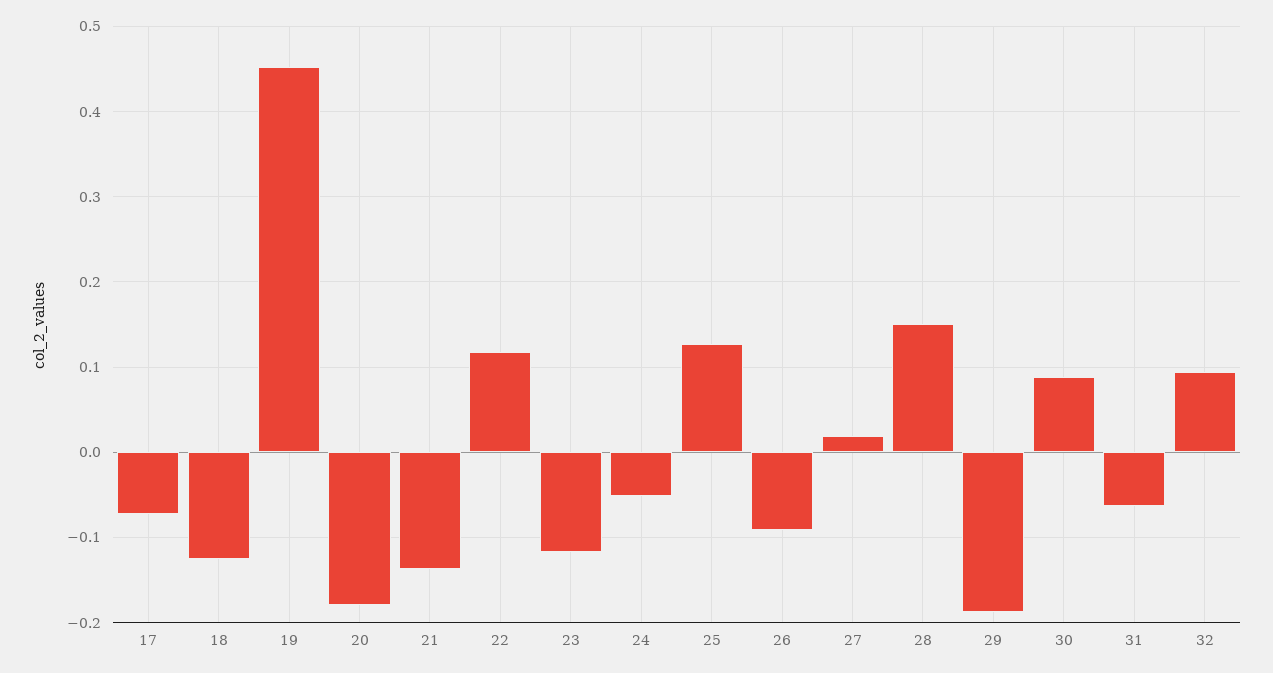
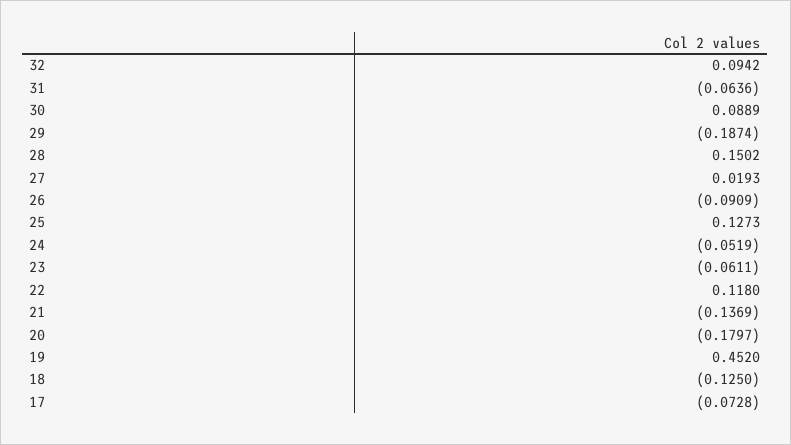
23: -0.12 -> -0.0611

